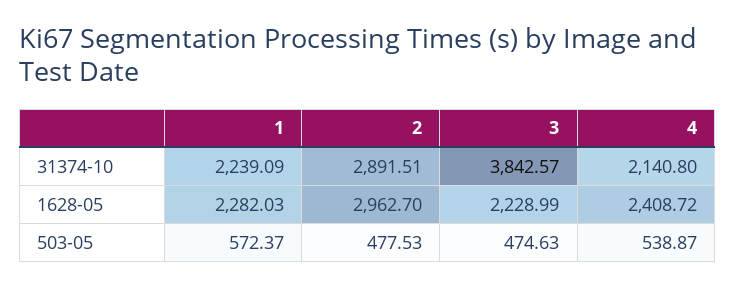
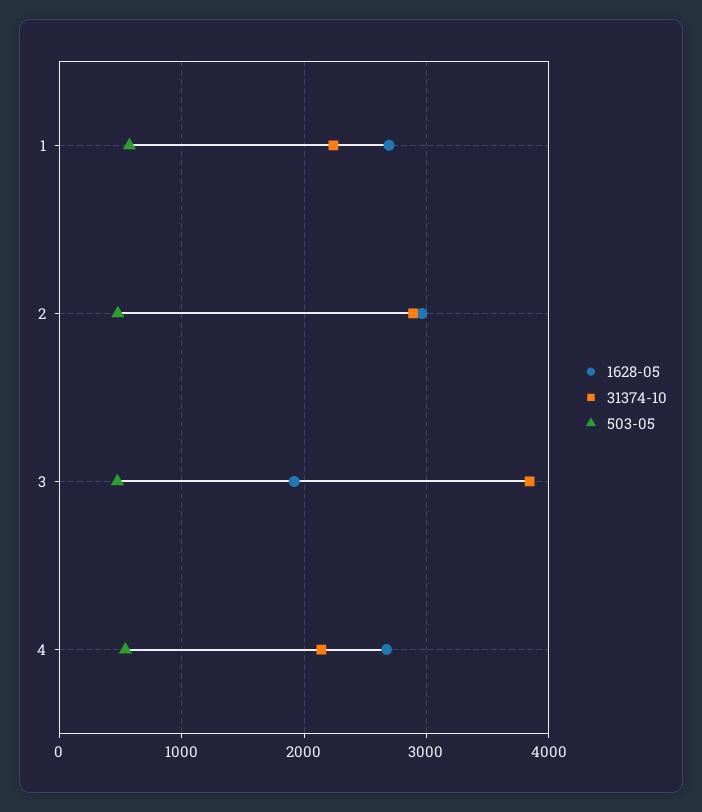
1628-05, 1: 2282.03 -> 2700
1628-05, 3: 2228.99 -> 1900
1628-05, 4: 2408.72 -> 2700

